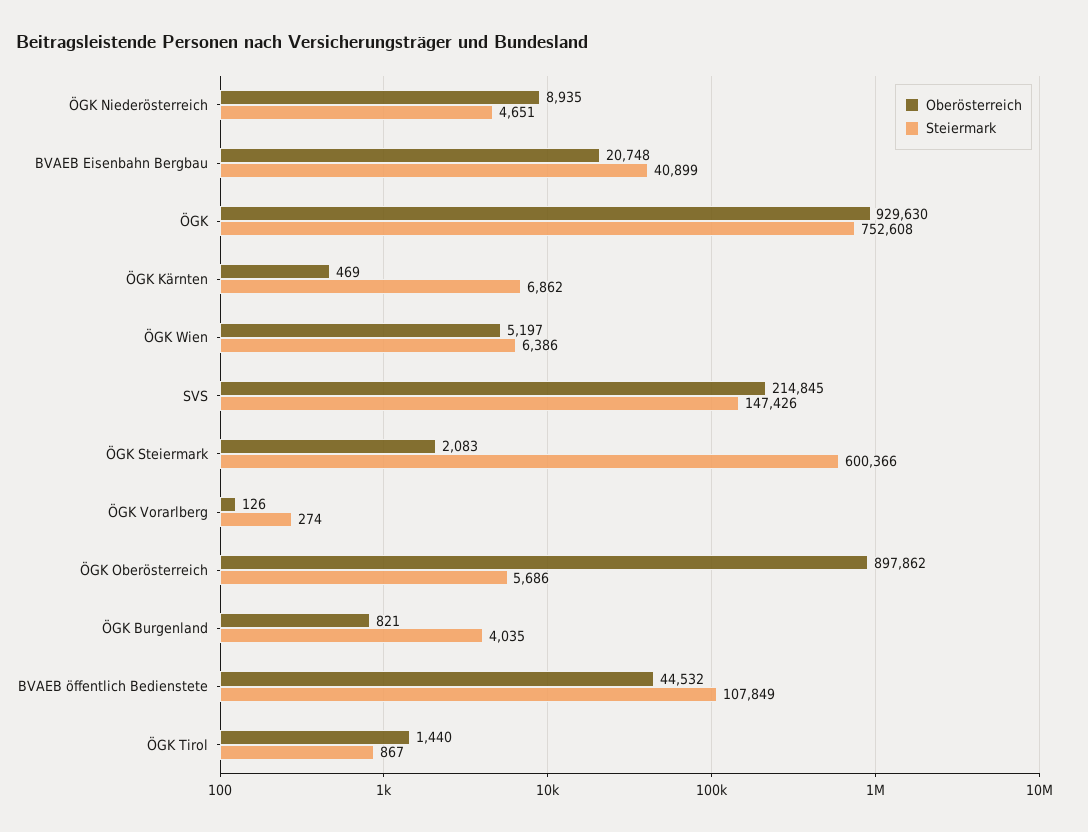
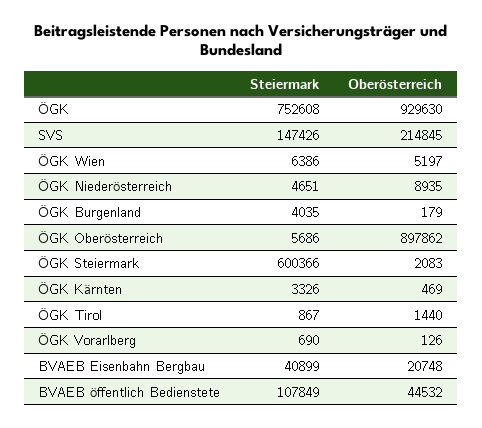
Steiermark, ÖGK Kärnten: 6862 -> 3326
Steiermark, ÖGK Vorarlberg: 274 -> 690
Oberösterreich, ÖGK Burgenland: 821 -> 179

